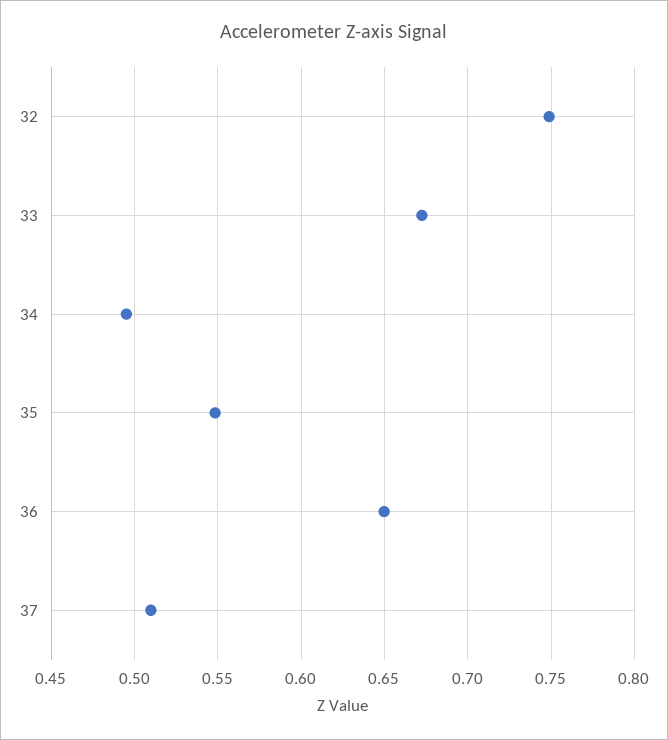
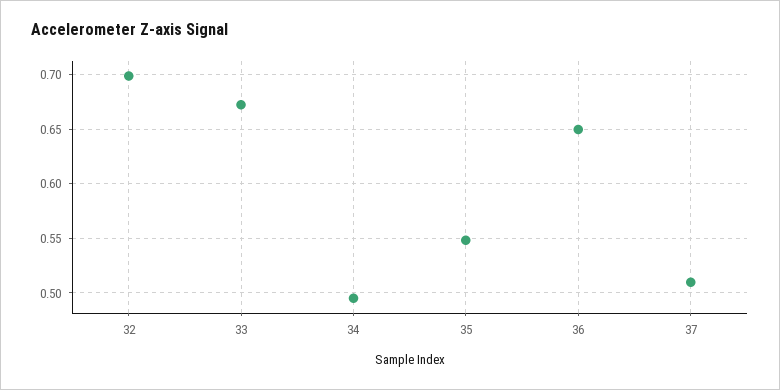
32: 0.75 -> 0.7

